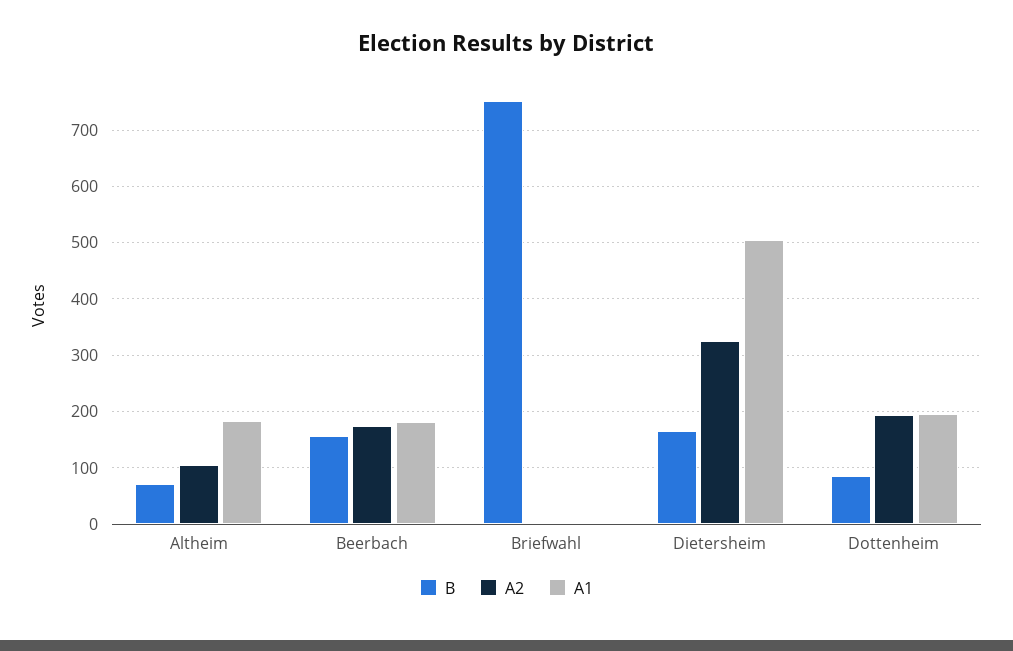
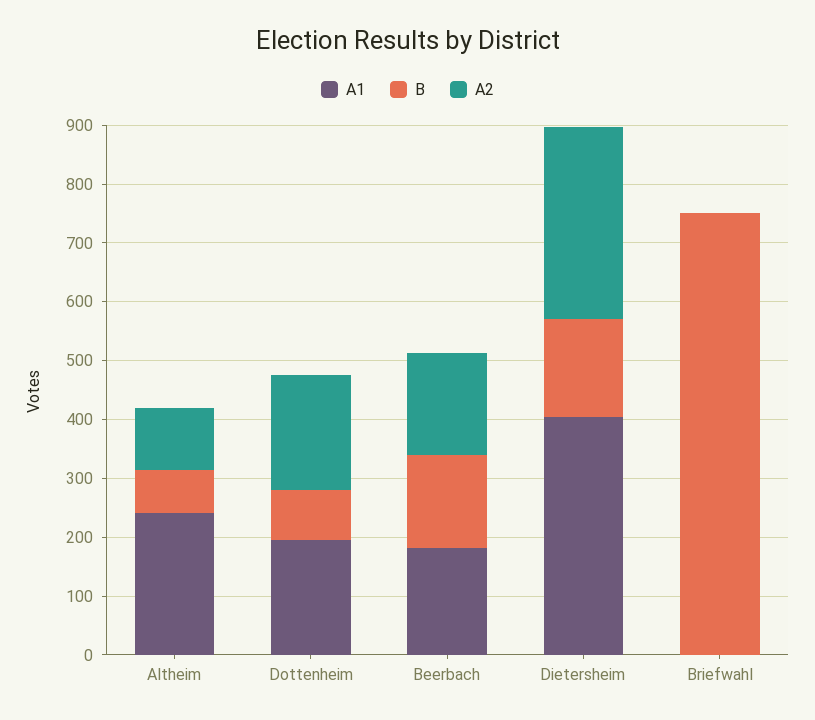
A1, Altheim: 180 -> 240
A1, Dietersheim: 500 -> 400

